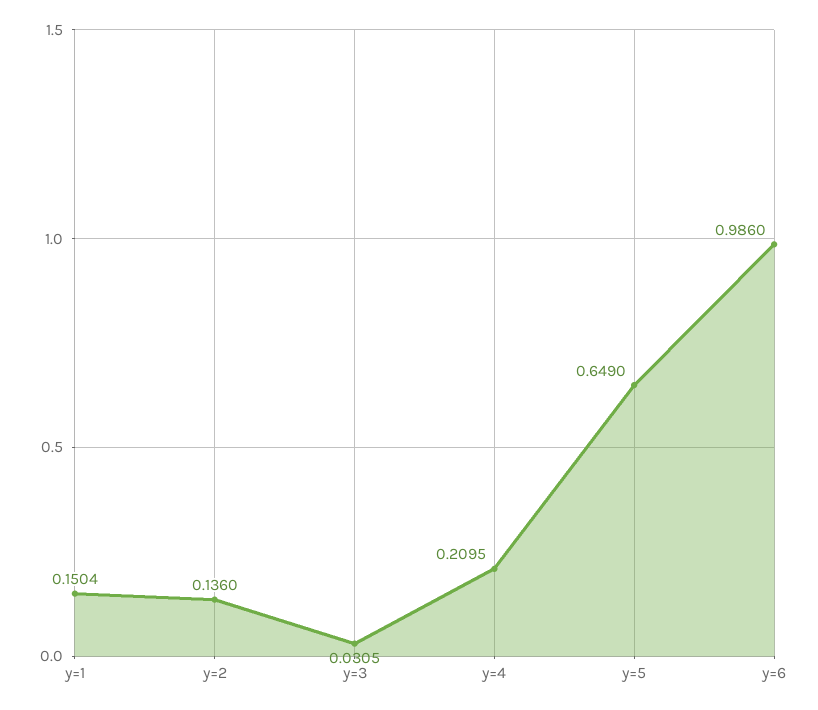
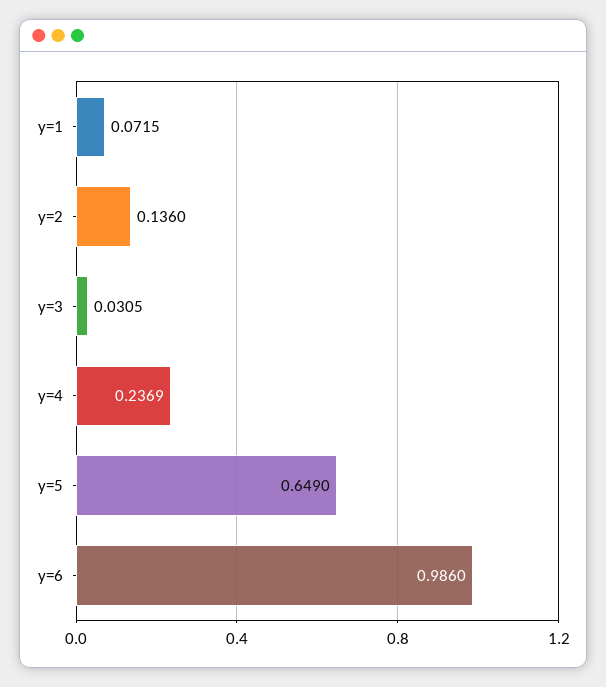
y=1: 0.1504 -> 0.0715
y=4: 0.2095 -> 0.2369

